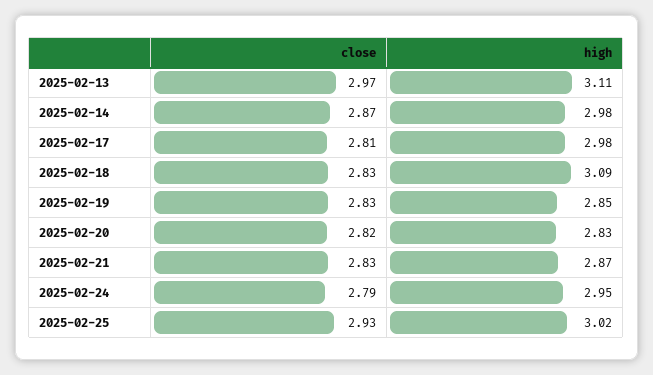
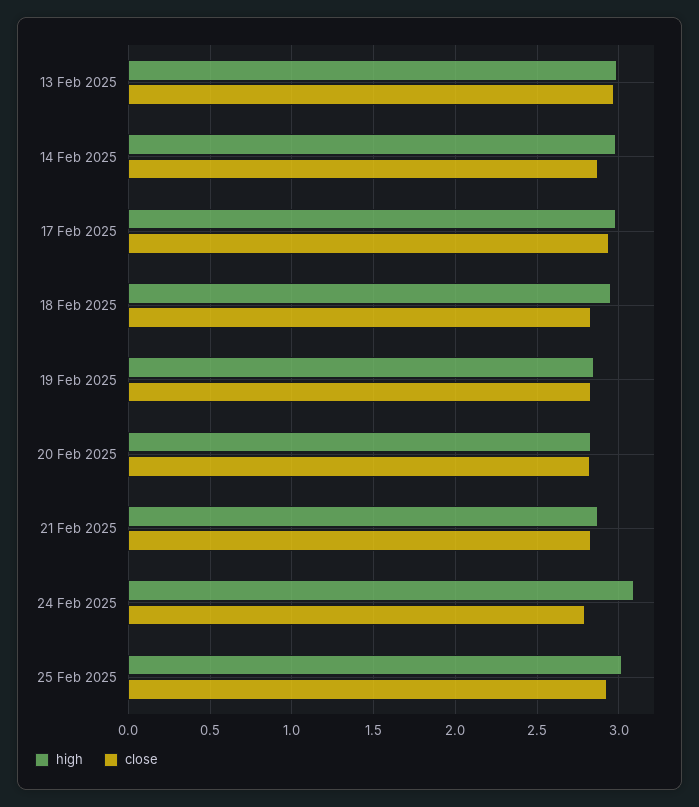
high, 2025-02-13: 3.11 -> 3
close, 2025-02-17: 2.81 -> 2.95
high, 2025-02-18: 3.09 -> 2.95
high, 2025-02-24: 2.95 -> 3.1

